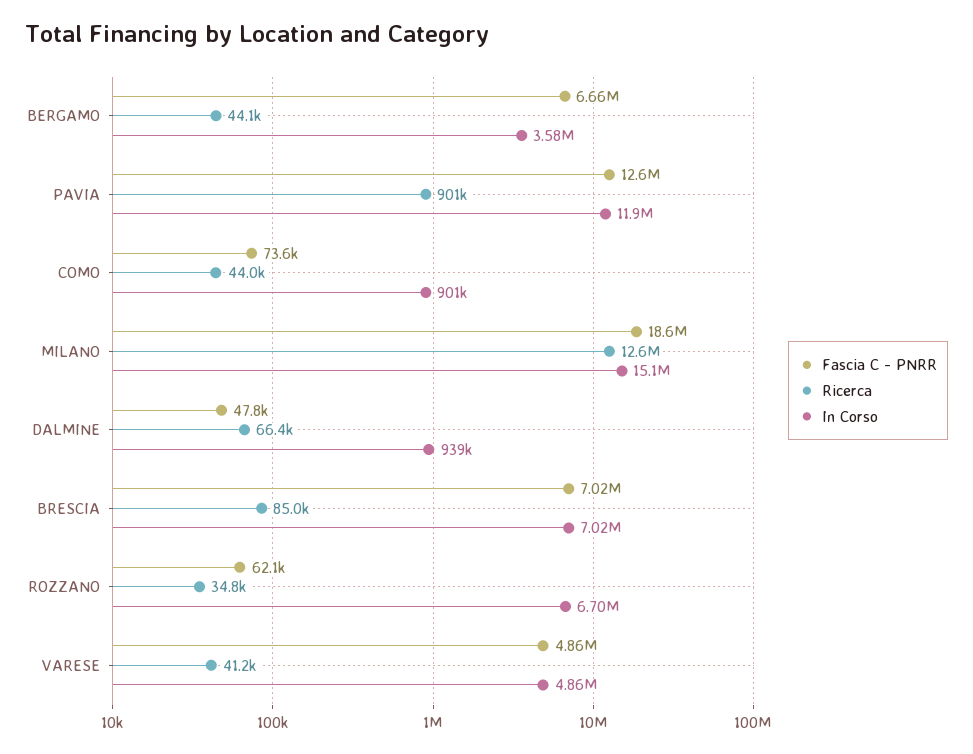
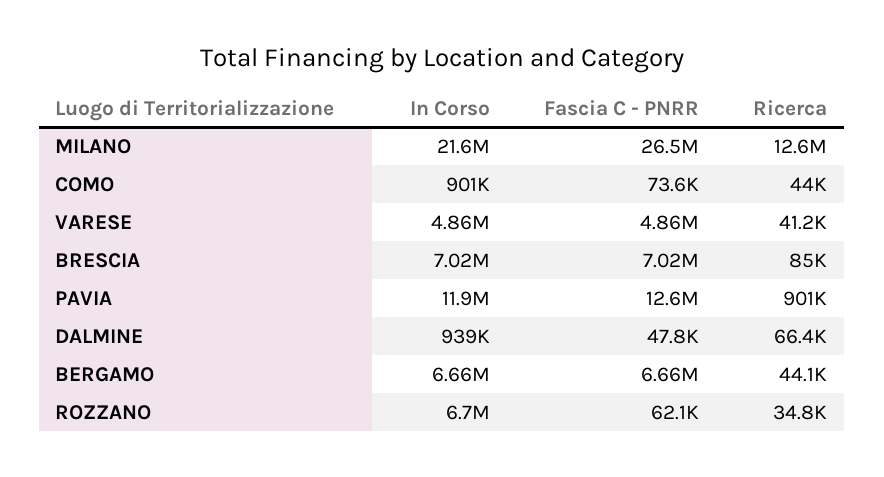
In Corso, BERGAMO: 3580000 -> 6660000
Fascia C - PNRR, MILANO: 18600000 -> 26500000
In Corso, MILANO: 15100000 -> 21600000

